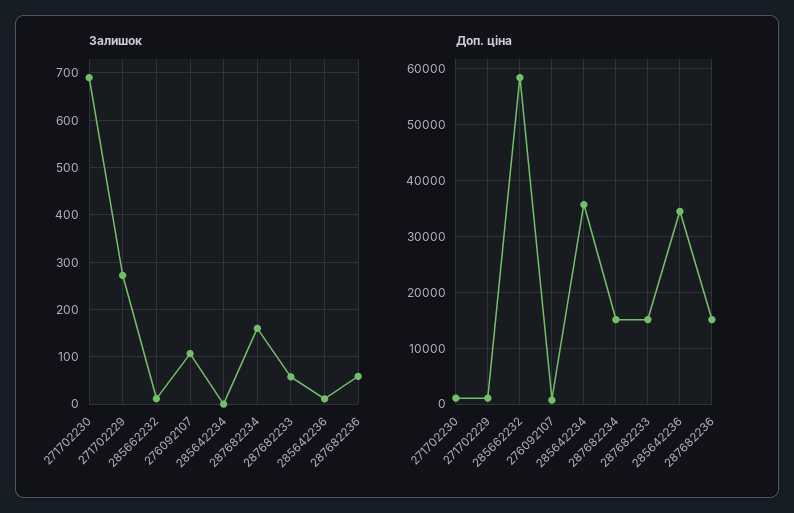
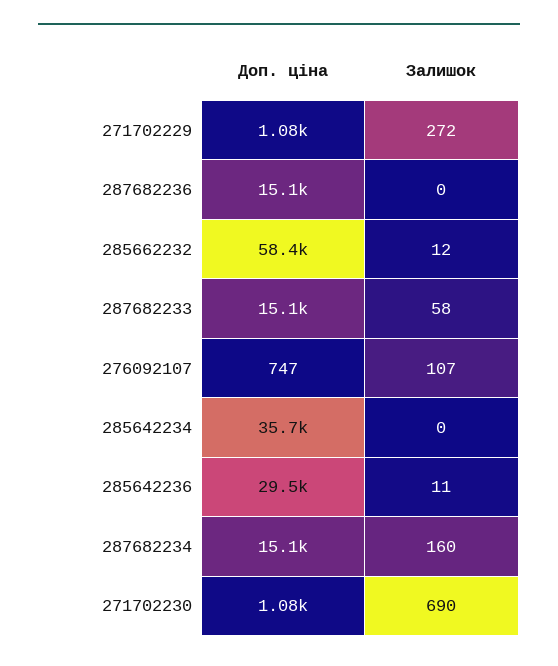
Залишок, 287682236: 60 -> 0
Доп. ціна, 285642236: 34000 -> 29500

